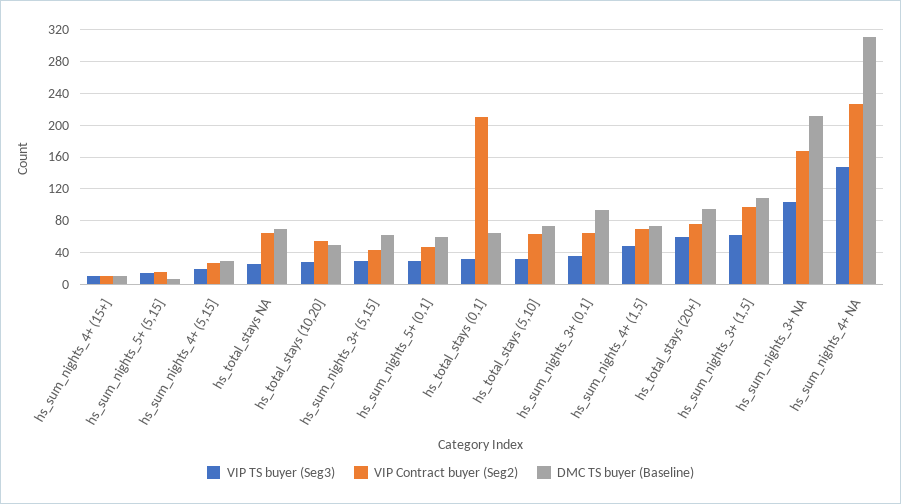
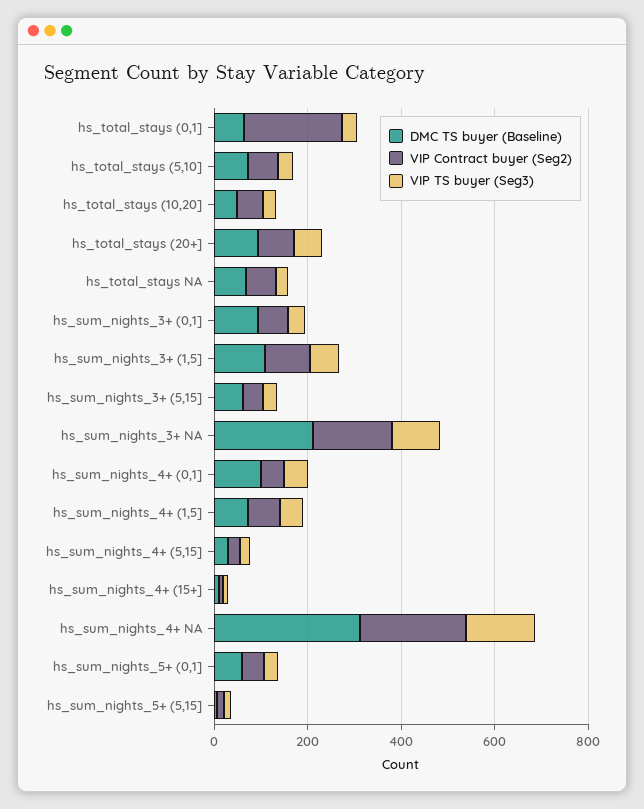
DMC TS buyer (Baseline), hs_sum_nights_4+ (0,1]: none -> 100
VIP Contract buyer (Seg2), hs_sum_nights_4+ (0,1]: none -> 50
VIP TS buyer (Seg3), hs_sum_nights_4+ (0,1]: none -> 50

